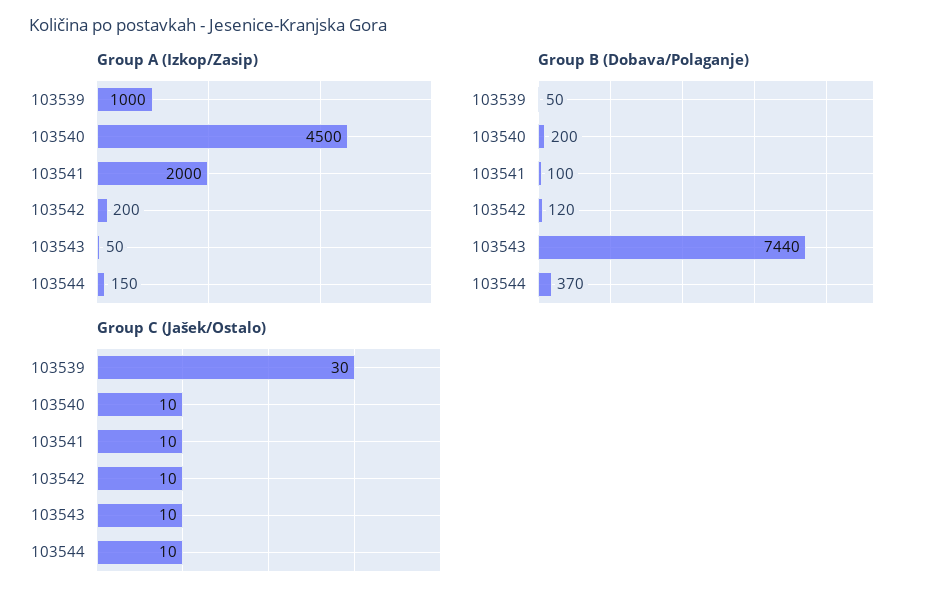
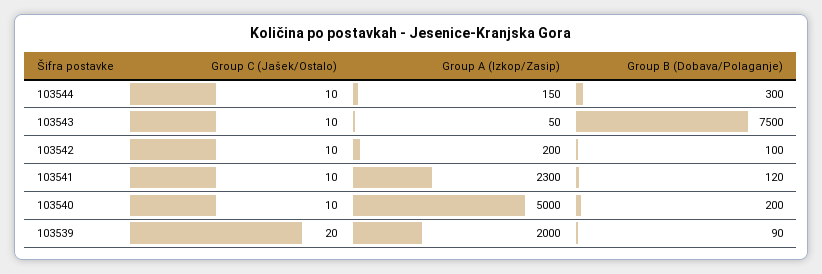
Group A (Izkop/Zasip), 103539: 1000 -> 2000
Group A (Izkop/Zasip), 103540: 4500 -> 5000
Group A (Izkop/Zasip), 103541: 2000 -> 2300
Group B (Dobava/Polaganje), 103539: 50 -> 90
Group B (Dobava/Polaganje), 103541: 100 -> 120
Group B (Dobava/Polaganje), 103542: 120 -> 100
Group B (Dobava/Polaganje), 103543: 7440 -> 7500
Group B (Dobava/Polaganje), 103544: 370 -> 300
Group C (Jašek/Ostalo), 103539: 30 -> 20

